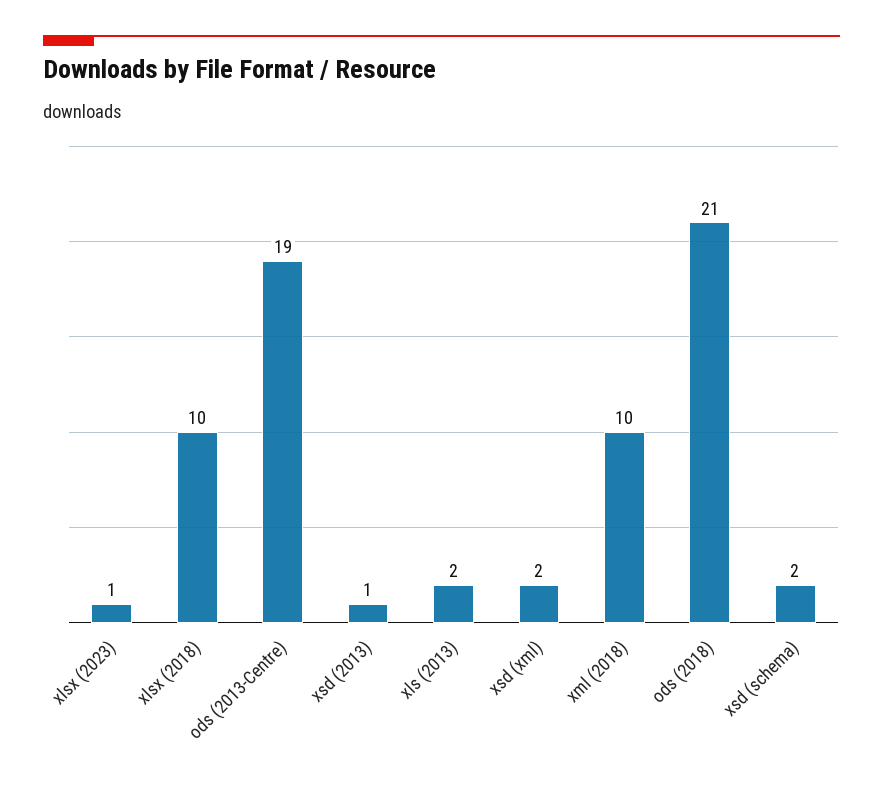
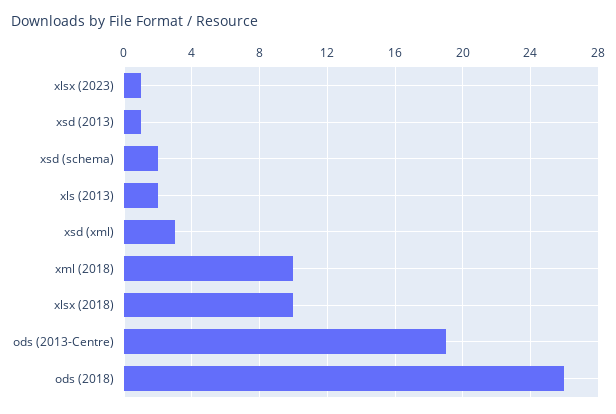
xsd (xml): 2 -> 3
ods (2018): 21 -> 26

